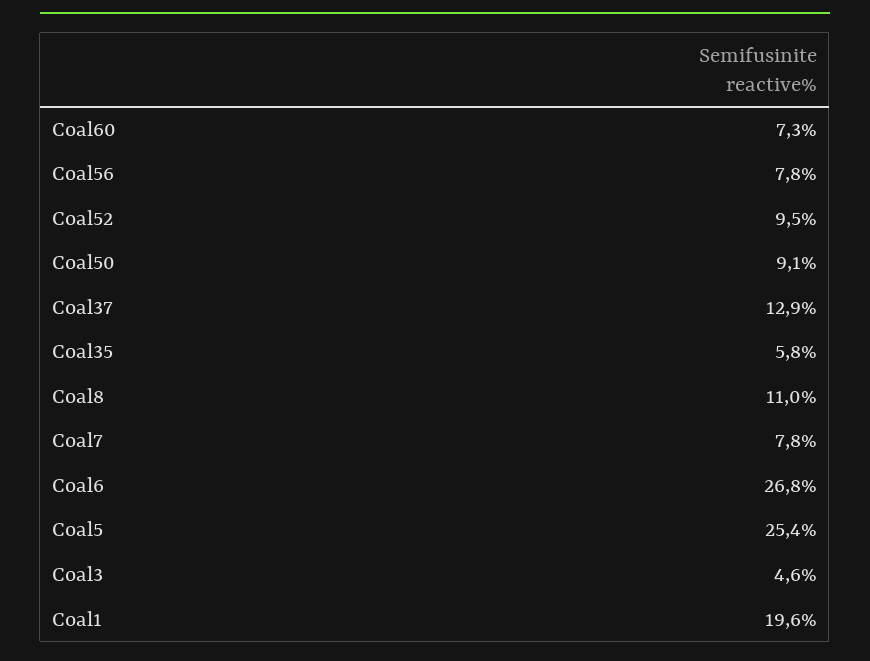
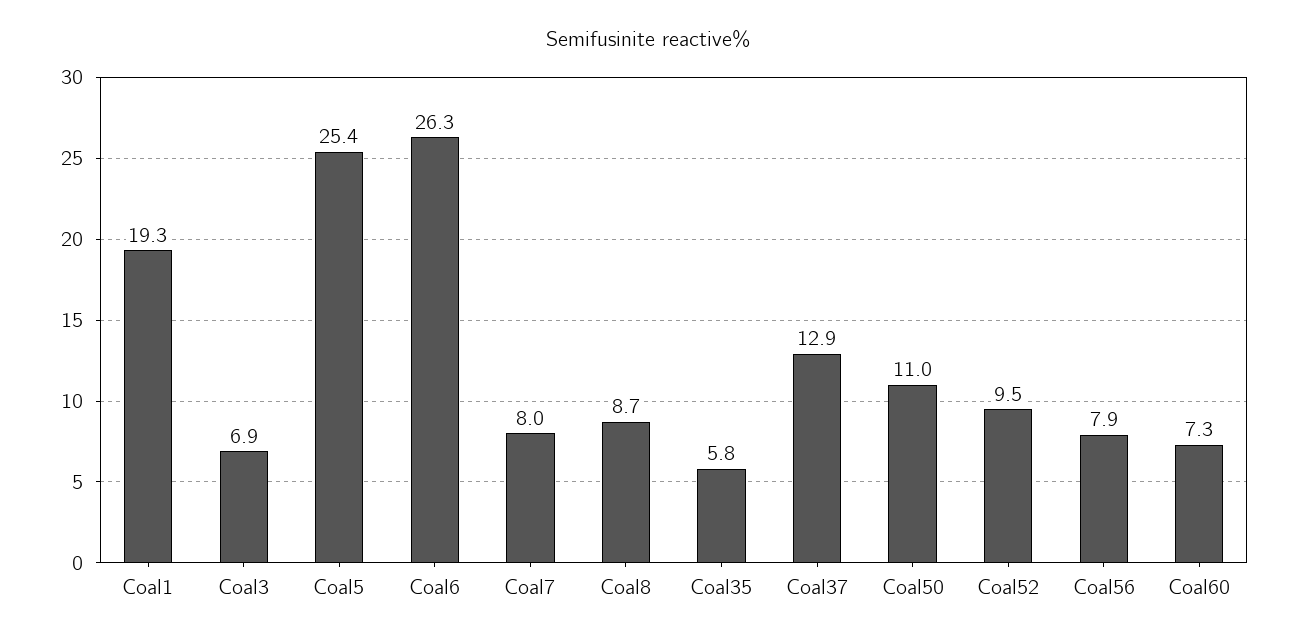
Coal56: 7.8 -> 7.9
Coal50: 9.1 -> 11
Coal8: 11 -> 8.7
Coal7: 7.8 -> 8
Coal6: 26.8 -> 26.3
Coal3: 4.6 -> 6.9
Coal1: 19.6 -> 19.3

